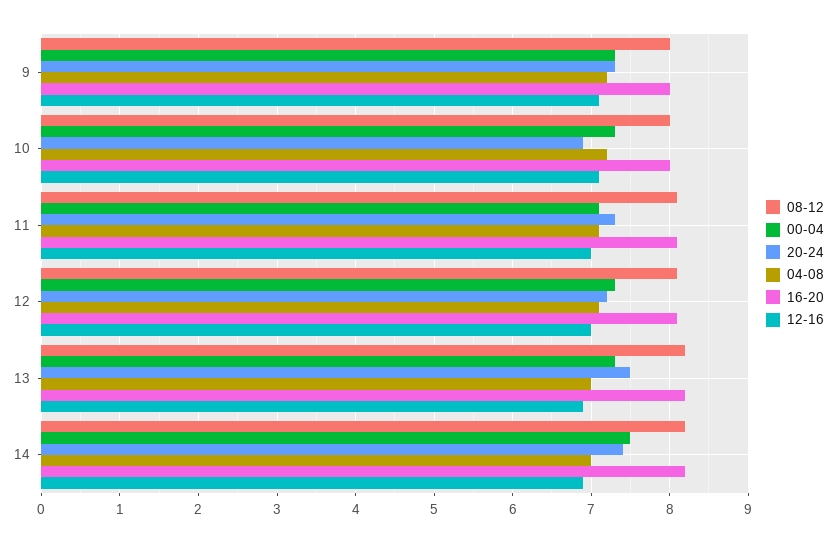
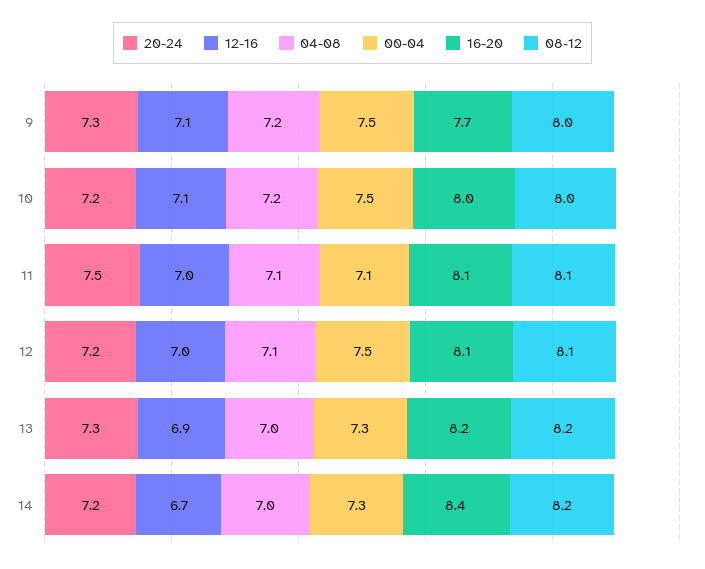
00-04, 9: 7.3 -> 7.5
16-20, 9: 8 -> 7.7
00-04, 10: 7.3 -> 7.5
20-24, 10: 6.9 -> 7.2
20-24, 11: 7.3 -> 7.5
00-04, 12: 7.3 -> 7.5
20-24, 13: 7.5 -> 7.3
00-04, 14: 7.5 -> 7.3
20-24, 14: 7.4 -> 7.2
16-20, 14: 8.2 -> 8.4
12-16, 14: 6.9 -> 6.7

